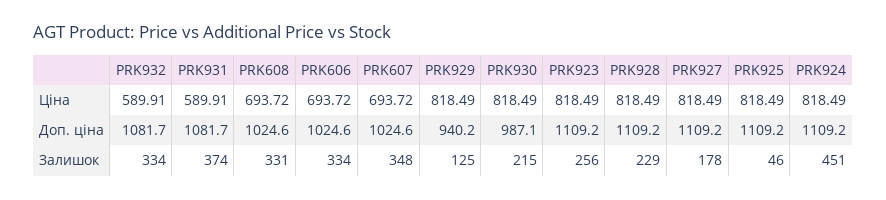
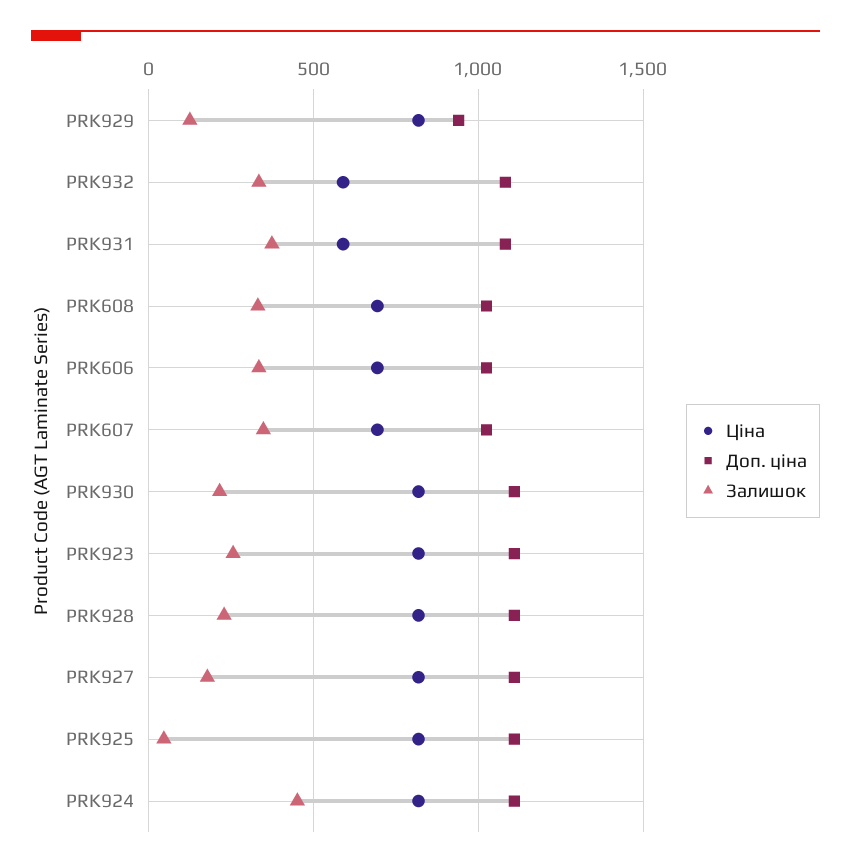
Доп. ціна, PRK930: 987.1 -> 1100

